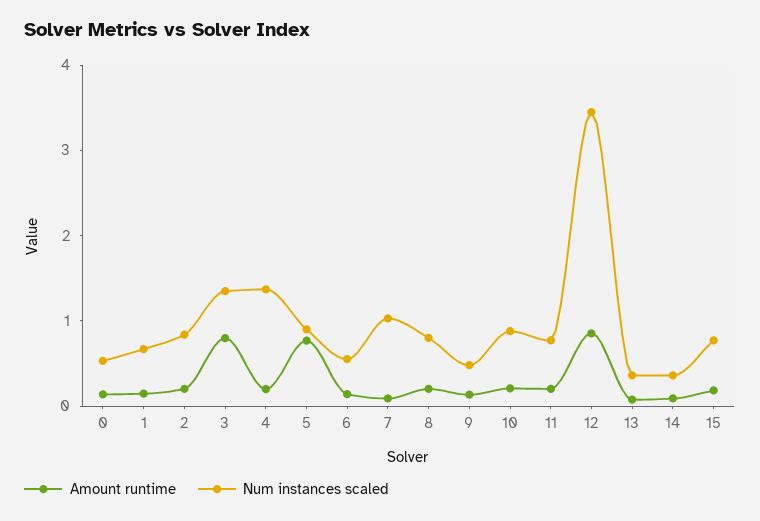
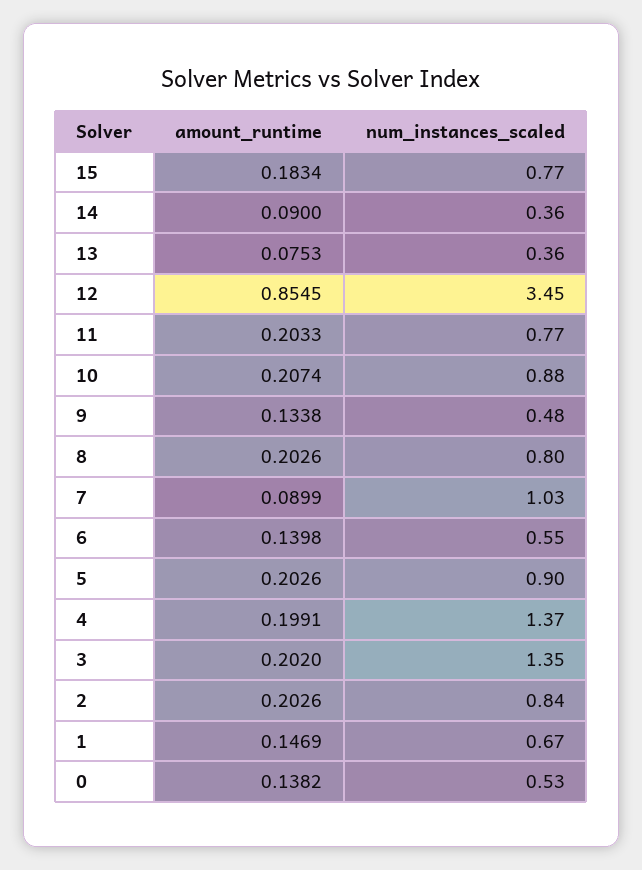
Amount runtime, 3: 0.8 -> 0.202
Amount runtime, 5: 0.8 -> 0.2026

